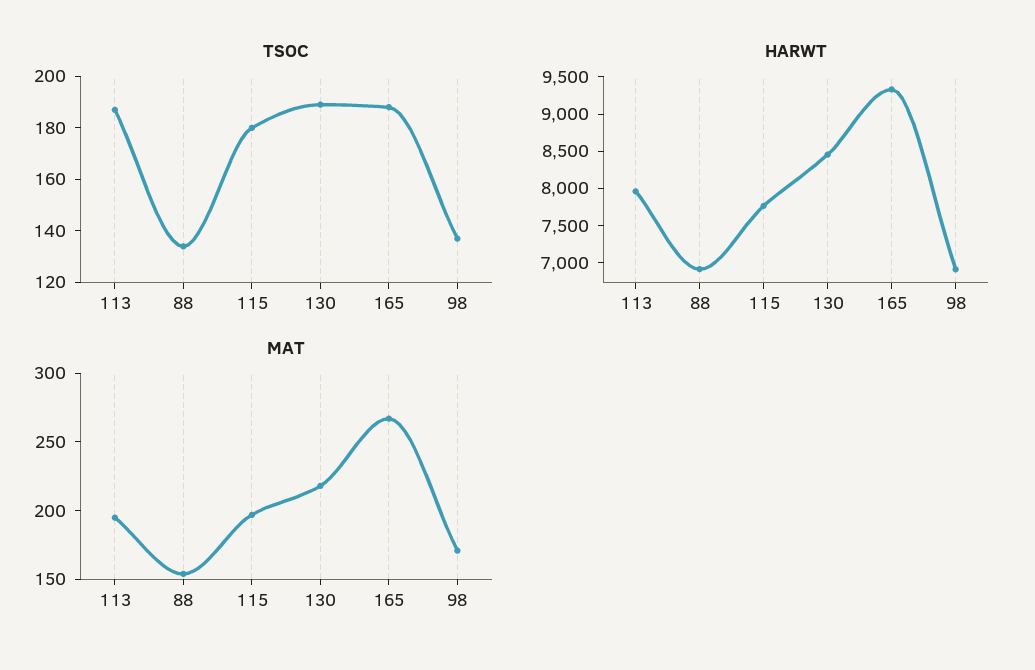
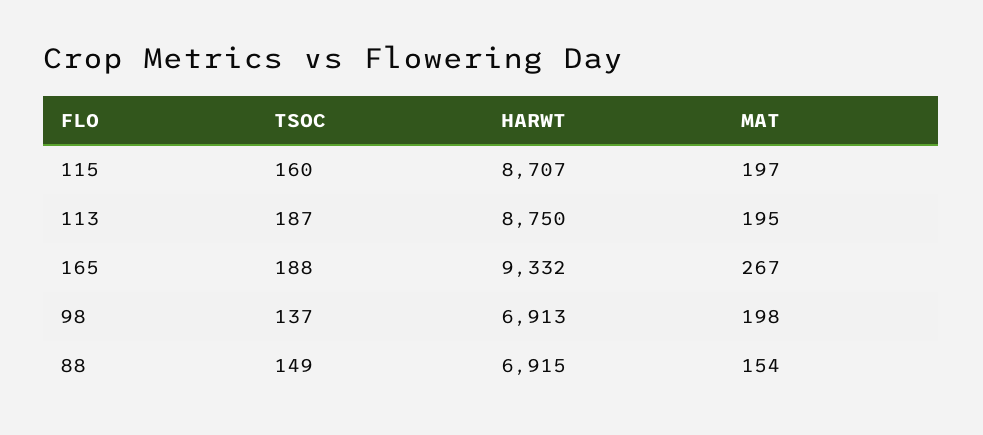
TSOC, 88: 135 -> 149
TSOC, 115: 180 -> 160
TSOC, 130: 190 -> none
HARWT, 113: 8000 -> 8750
HARWT, 115: 7750 -> 8707
HARWT, 130: 8500 -> none
MAT, 130: 220 -> none
MAT, 98: 170 -> 198

